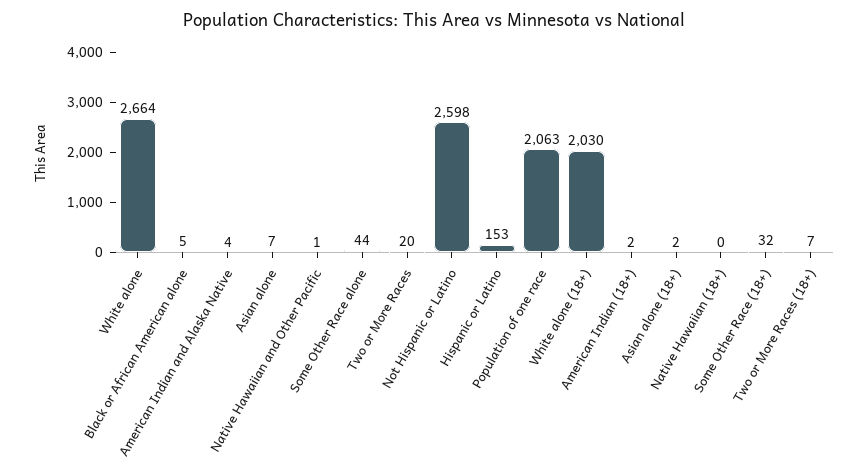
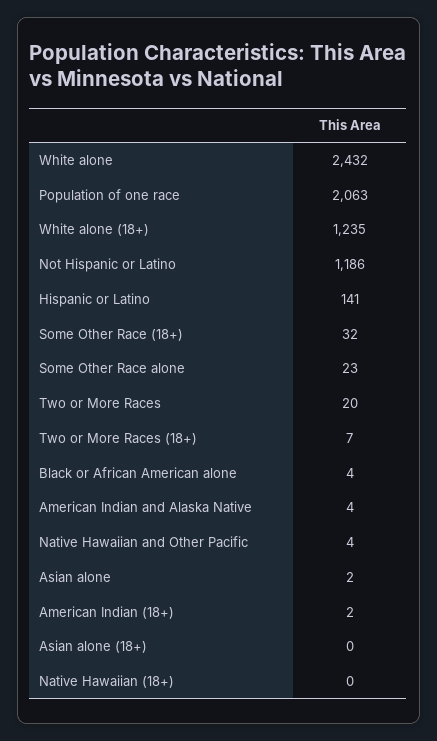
White alone: 2664 -> 2432
Black or African American alone: 5 -> 4
Asian alone: 7 -> 2
Native Hawaiian and Other Pacific: 1 -> 4
Some Other Race alone: 44 -> 23
Not Hispanic or Latino: 2598 -> 1186
Hispanic or Latino: 153 -> 141
White alone (18+): 2030 -> 1235
Asian alone (18+): 2 -> 0

